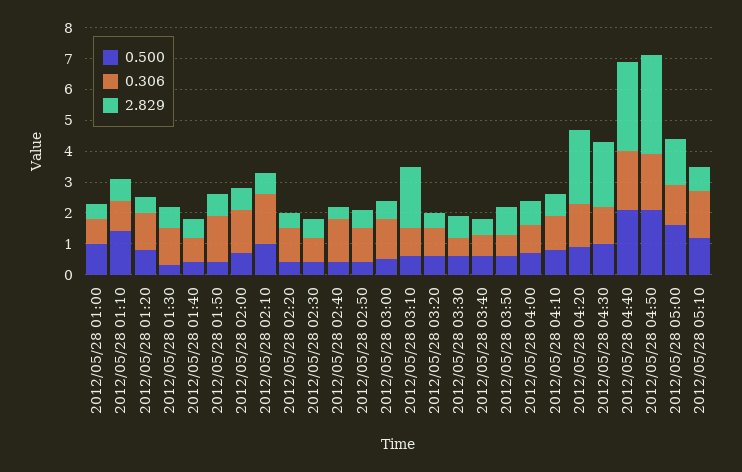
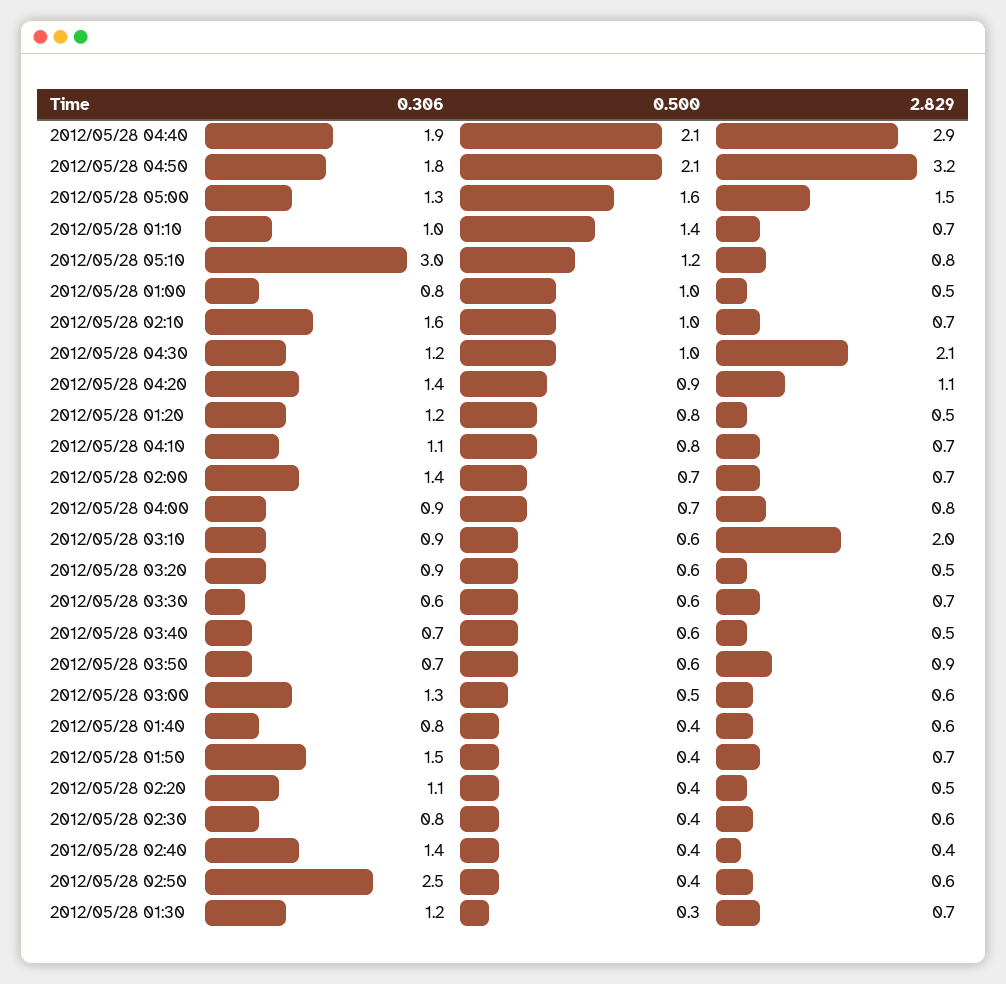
0.306, 2012/05/28 02:50: 1 -> 2.5
2.829, 2012/05/28 04:20: 2.5 -> 1.1
0.306, 2012/05/28 05:10: 1.5 -> 3

